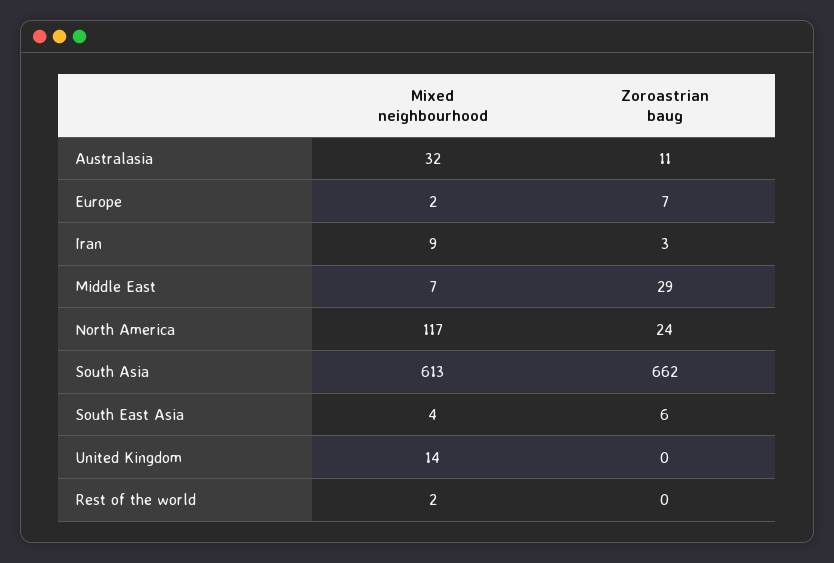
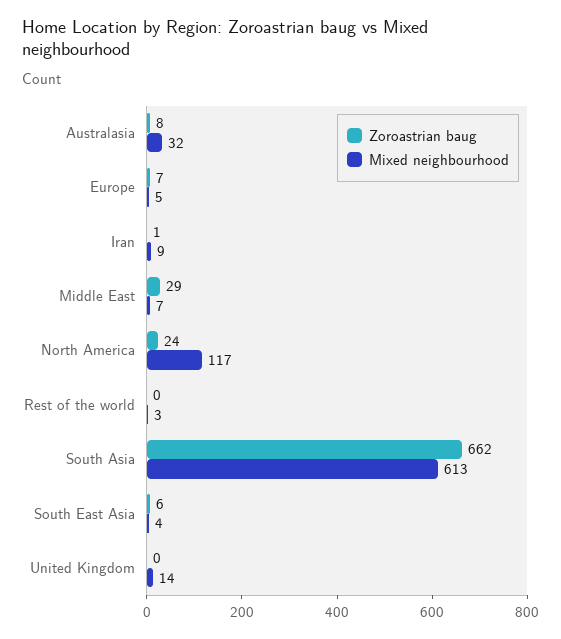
Zoroastrian baug, Australasia: 11 -> 8
Mixed neighbourhood, Europe: 2 -> 5
Zoroastrian baug, Iran: 3 -> 1
Mixed neighbourhood, Rest of the world: 2 -> 3

